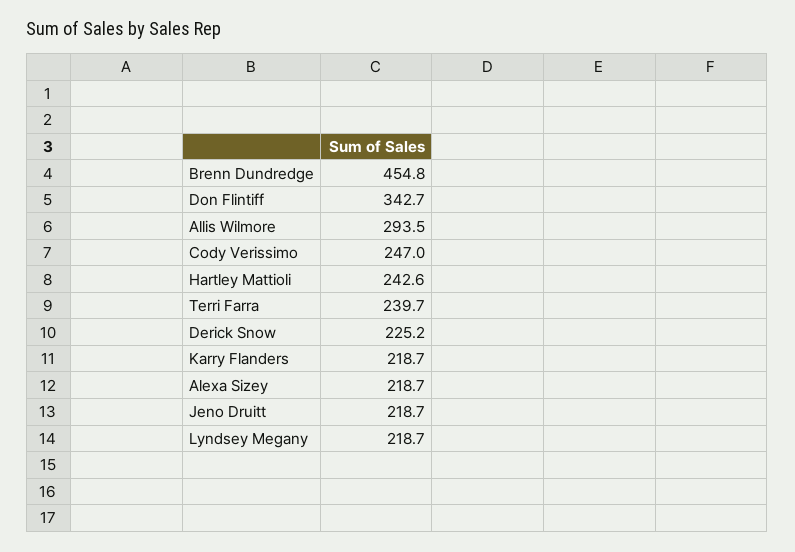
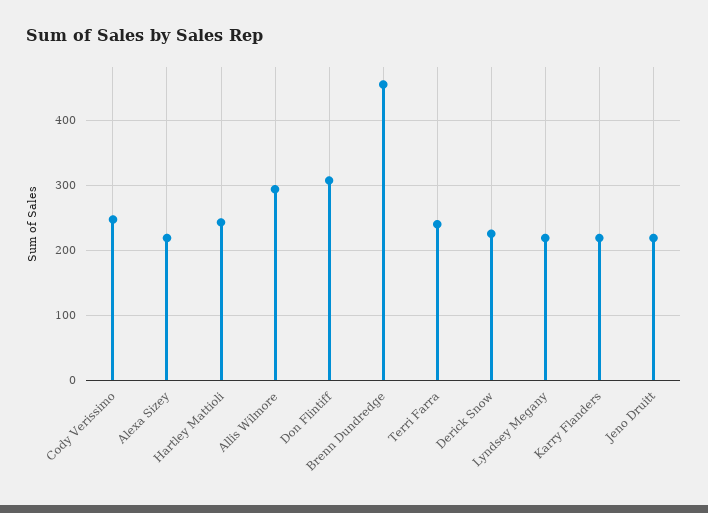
Don Flintiff: 342.7 -> 310

